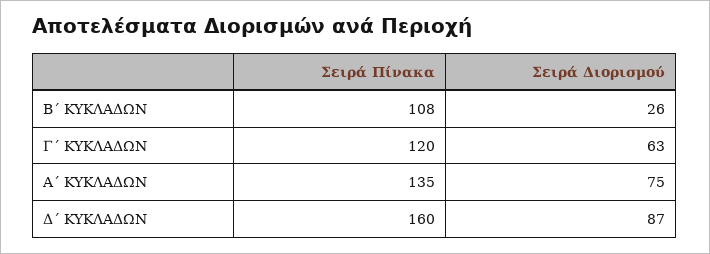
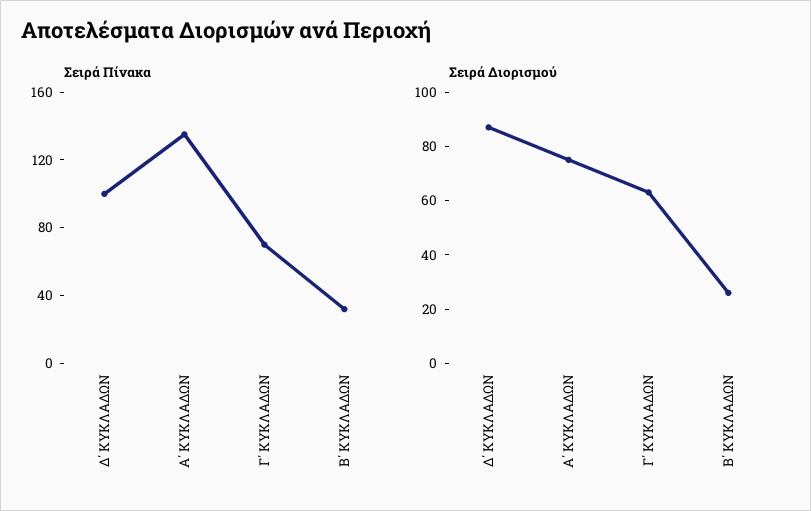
Σειρά Πίνακα, Β΄ ΚΥΚΛΑΔΩΝ: 108 -> 30
Σειρά Πίνακα, Γ΄ ΚΥΚΛΑΔΩΝ: 120 -> 70
Σειρά Πίνακα, Δ΄ ΚΥΚΛΑΔΩΝ: 160 -> 100

